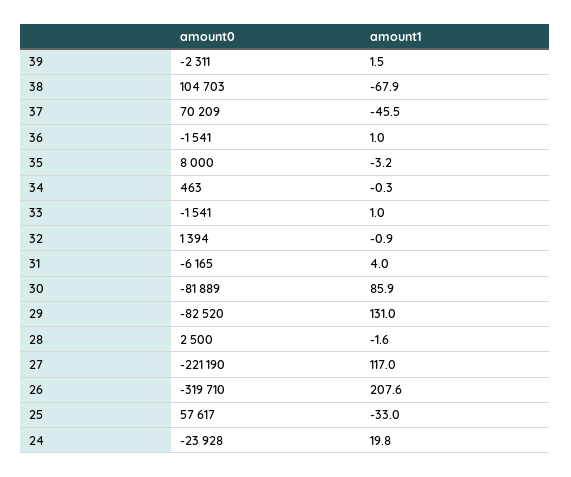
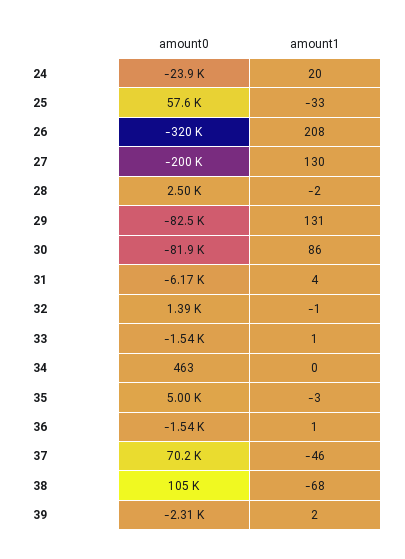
amount0, 35: 8000 -> 5000
amount0, 27: -221190 -> -200000
amount1, 27: 117 -> 130

